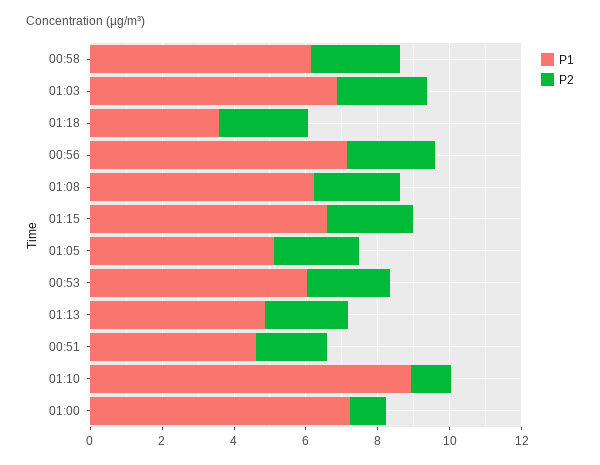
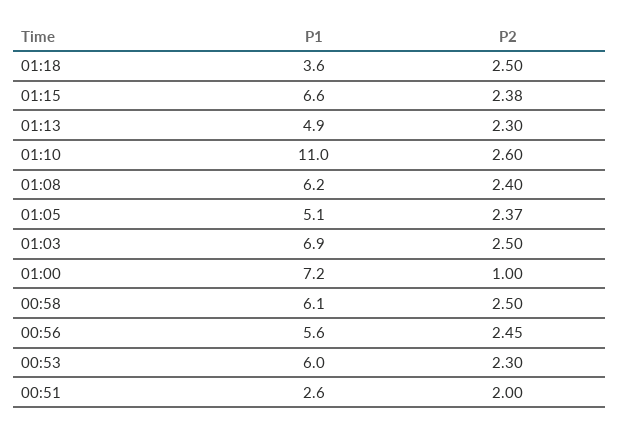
P1, 00:56: 7 -> 5.6
P1, 00:51: 4.5 -> 2.6
P1, 01:10: 9 -> 11
P2, 01:10: 1 -> 2.6

